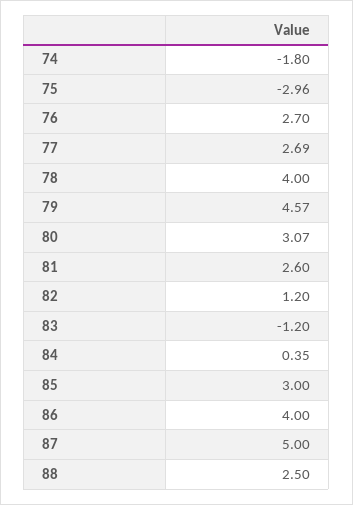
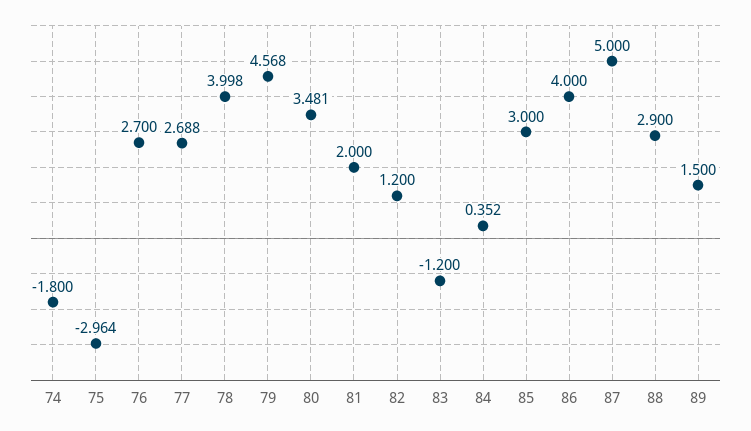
80: 3.07 -> 3.481
81: 2.6 -> 2
88: 2.5 -> 2.9
89: none -> 1.5

